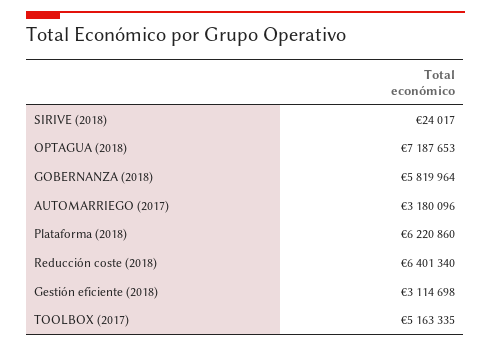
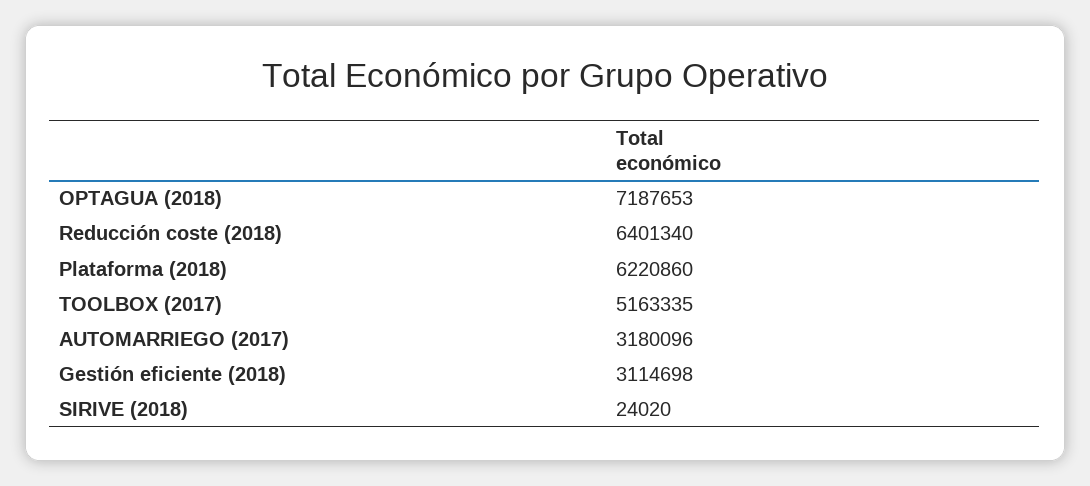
SIRIVE (2018): 24017 -> 24020
GOBERNANZA (2018): 5819964 -> none

